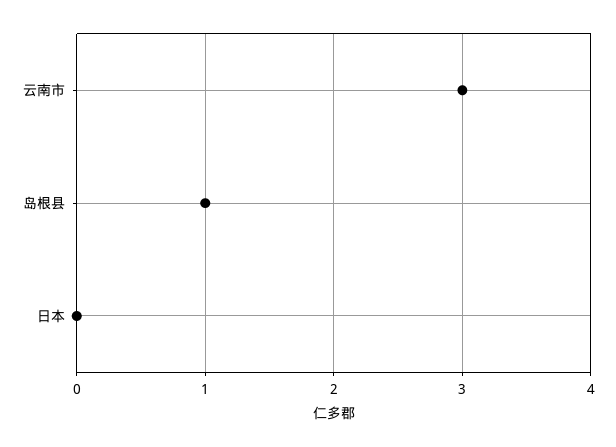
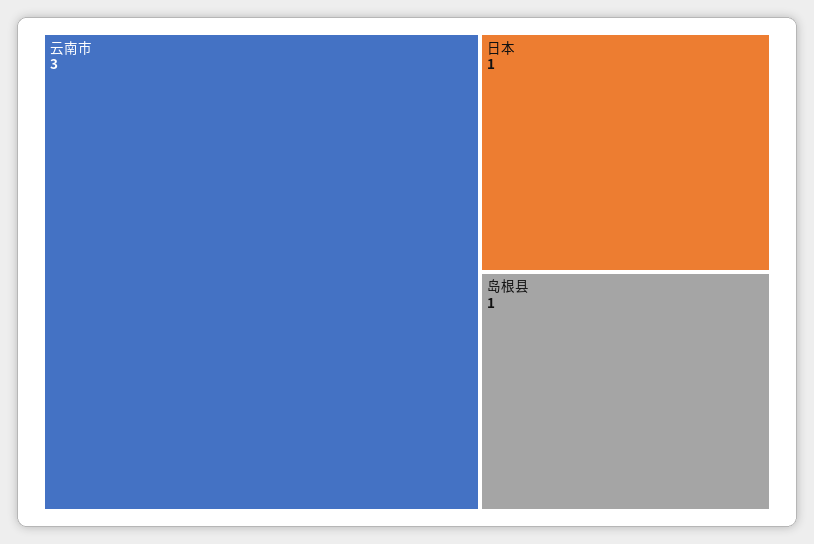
日本: 0 -> 1

